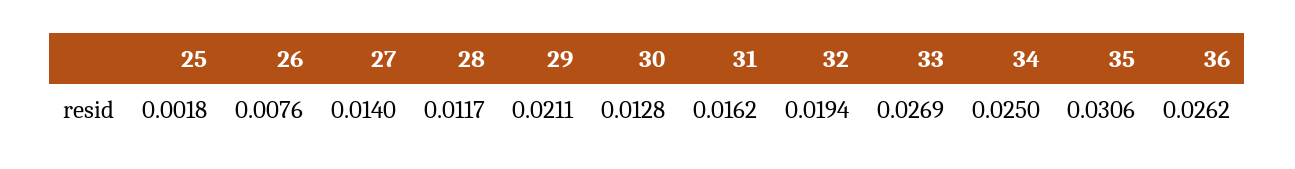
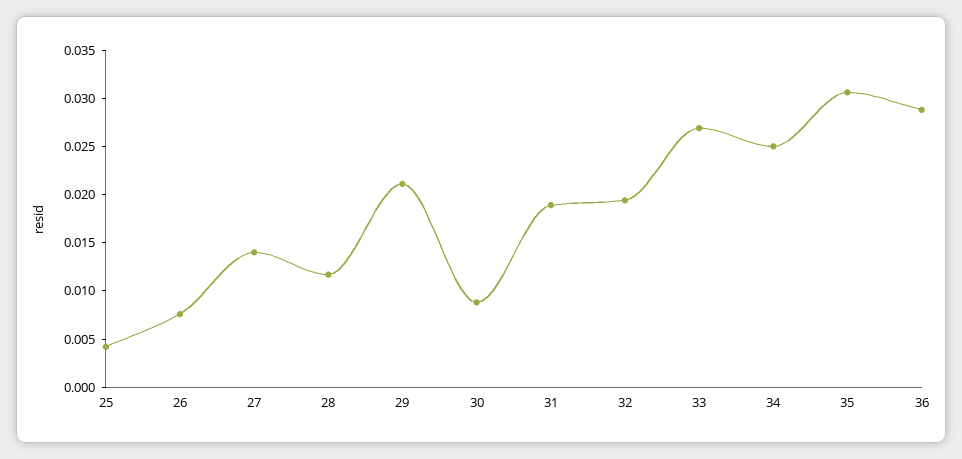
25: 0.0018 -> 0.004
30: 0.0128 -> 0.009
31: 0.0162 -> 0.019
36: 0.0262 -> 0.029

